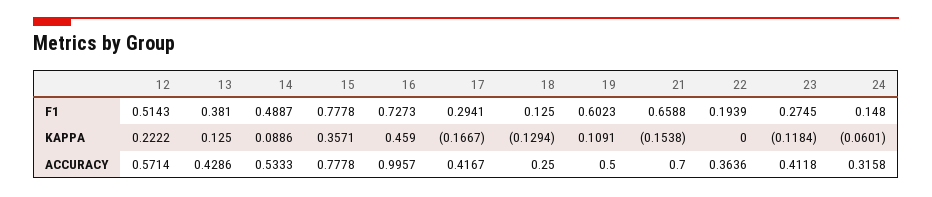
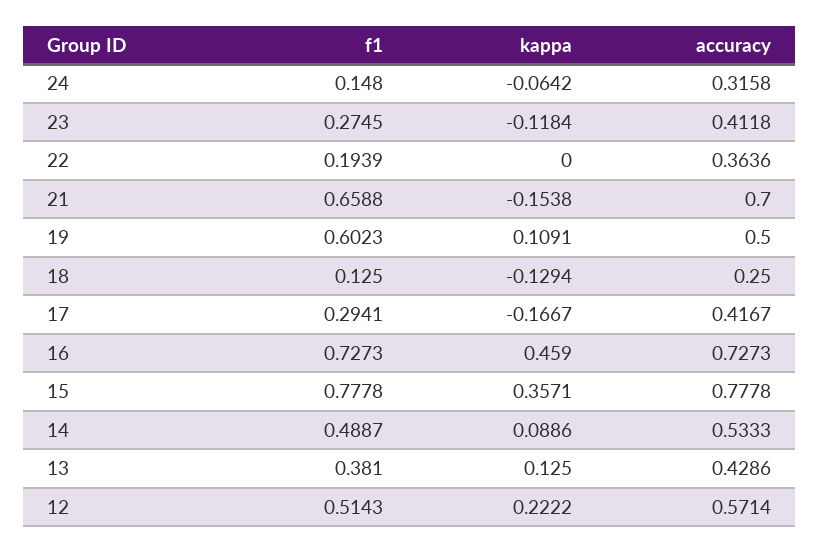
24, KAPPA: -0.0601 -> -0.0642
16, ACCURACY: 0.9957 -> 0.7273

